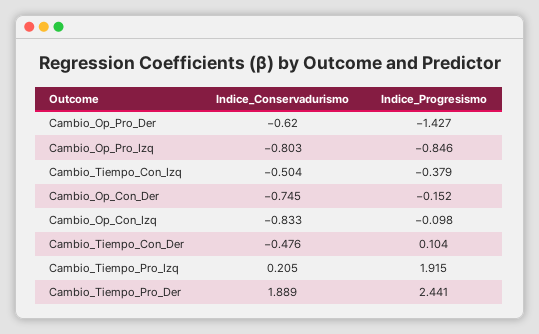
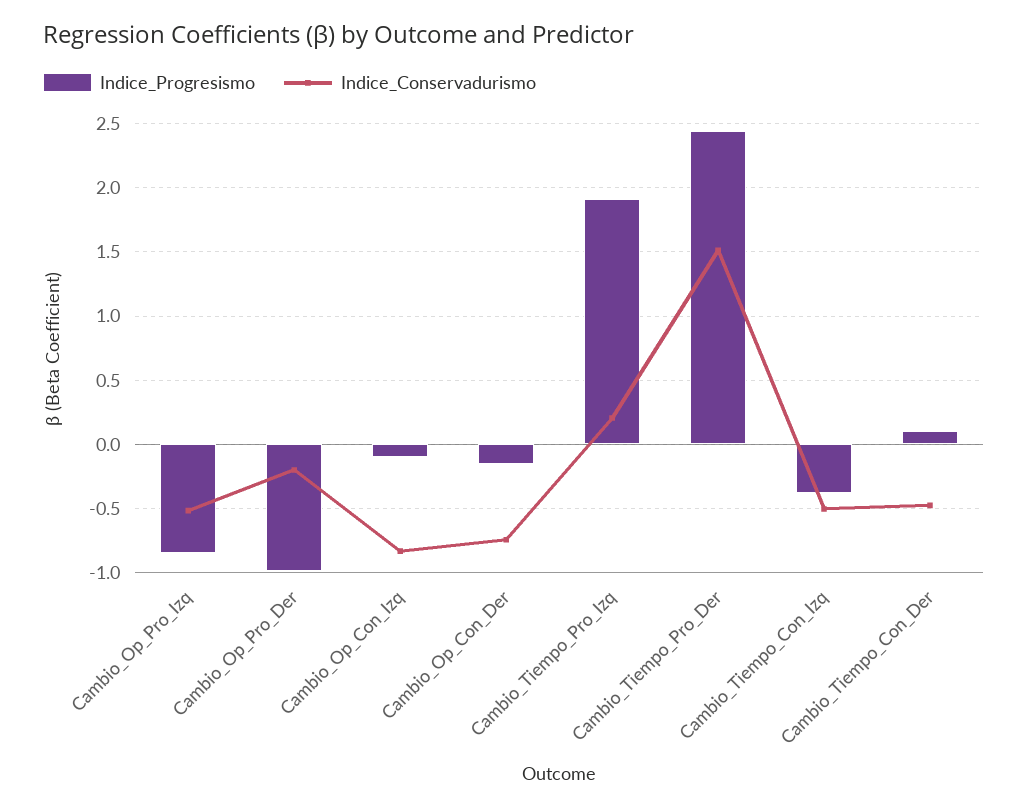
Indice_Conservadurismo, Cambio_Op_Pro_Der: -0.62 -> -0.2
Indice_Progresismo, Cambio_Op_Pro_Der: -1.427 -> -1
Indice_Conservadurismo, Cambio_Op_Pro_Izq: -0.803 -> -0.5
Indice_Conservadurismo, Cambio_Tiempo_Pro_Der: 1.889 -> 1.5

